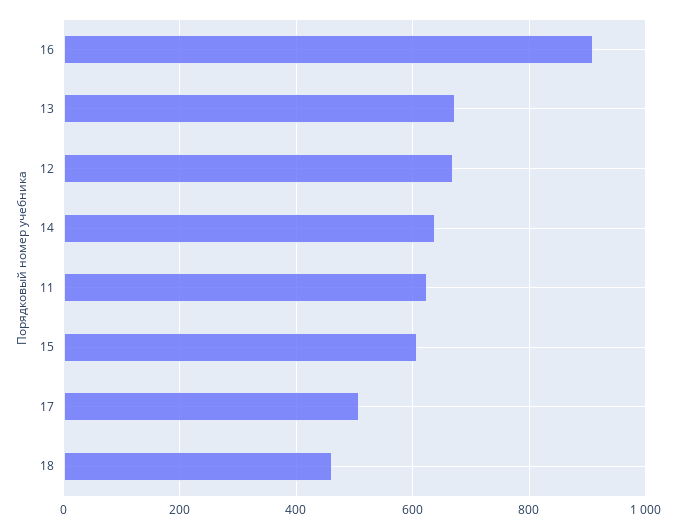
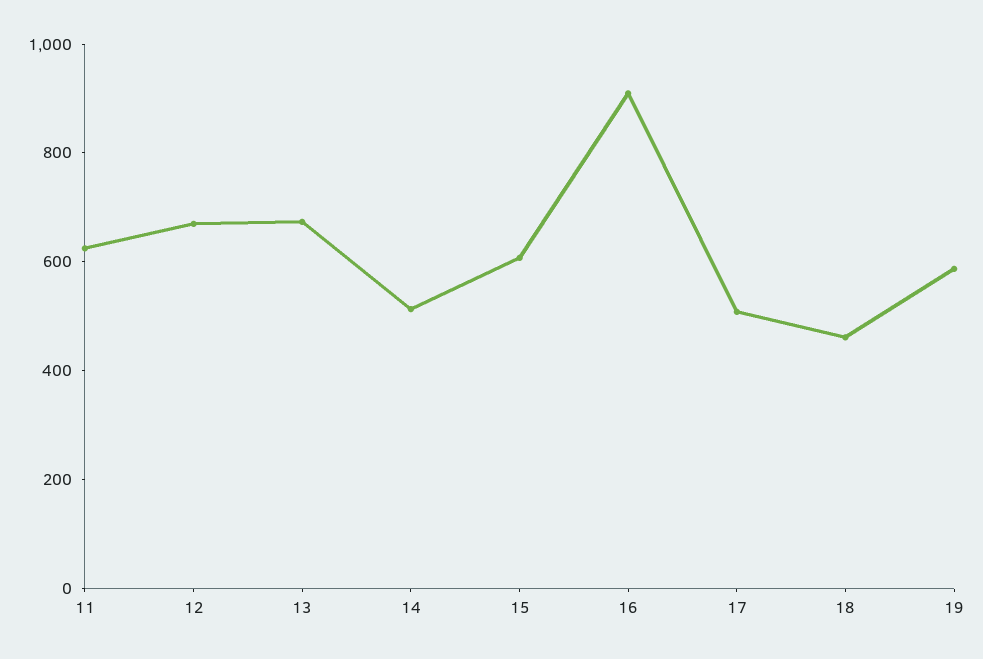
14: 640 -> 500
19: none -> 600

